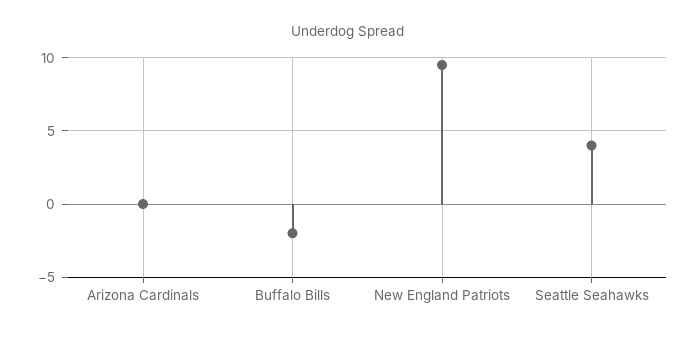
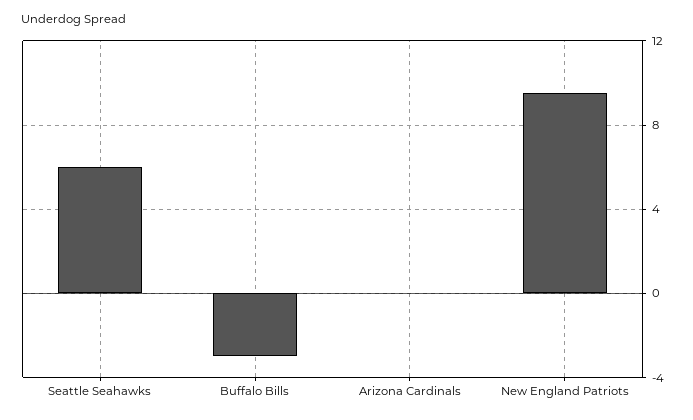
Buffalo Bills: -2 -> -3
Seattle Seahawks: 4 -> 6

